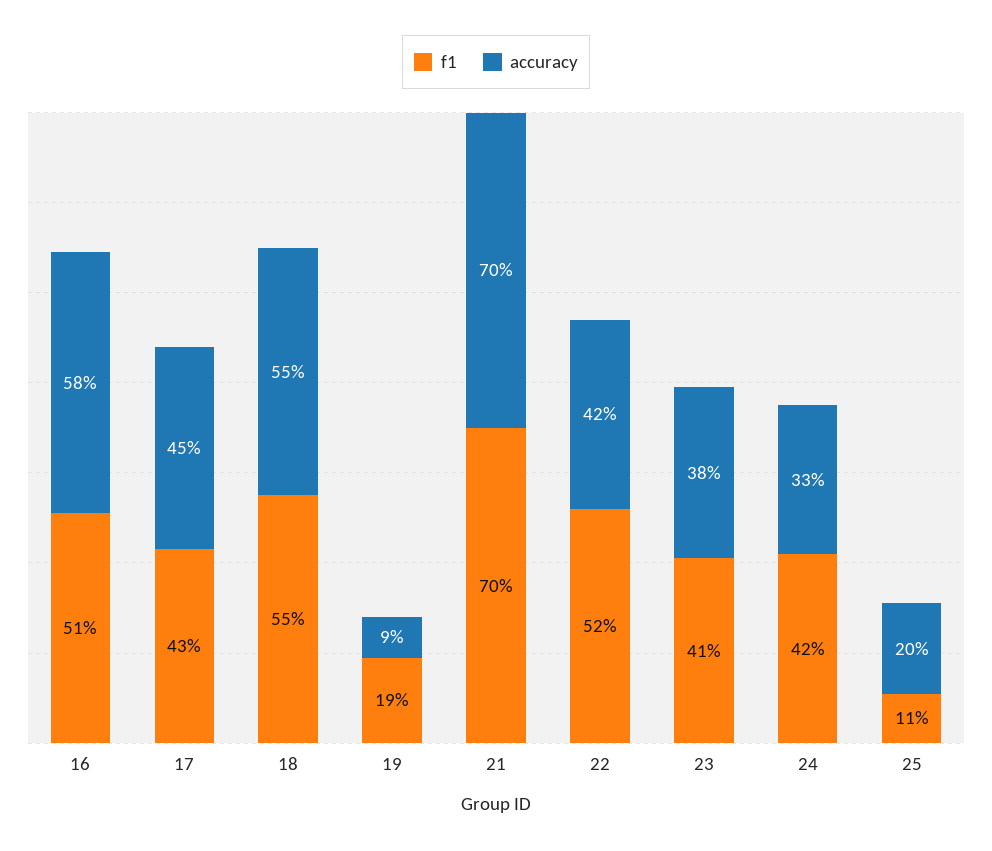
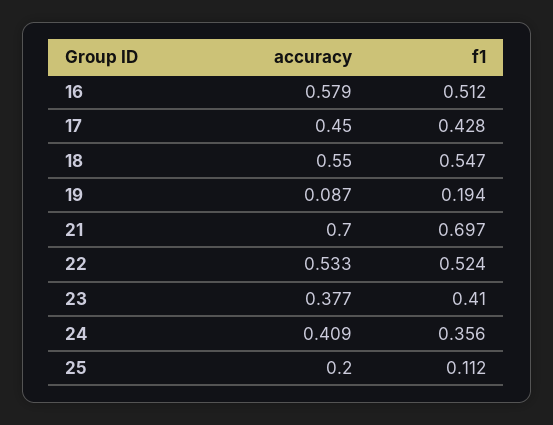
accuracy, 22: 0.42 -> 0.533
f1, 24: 0.42 -> 0.356
accuracy, 24: 0.33 -> 0.409

